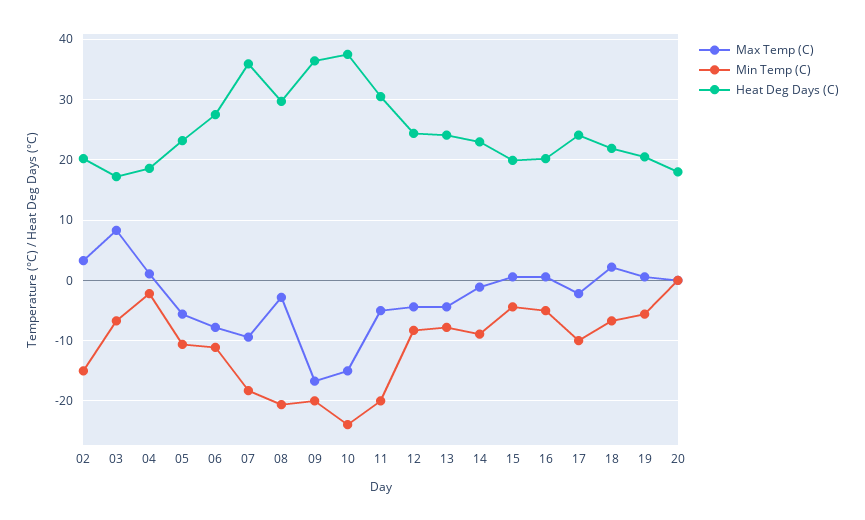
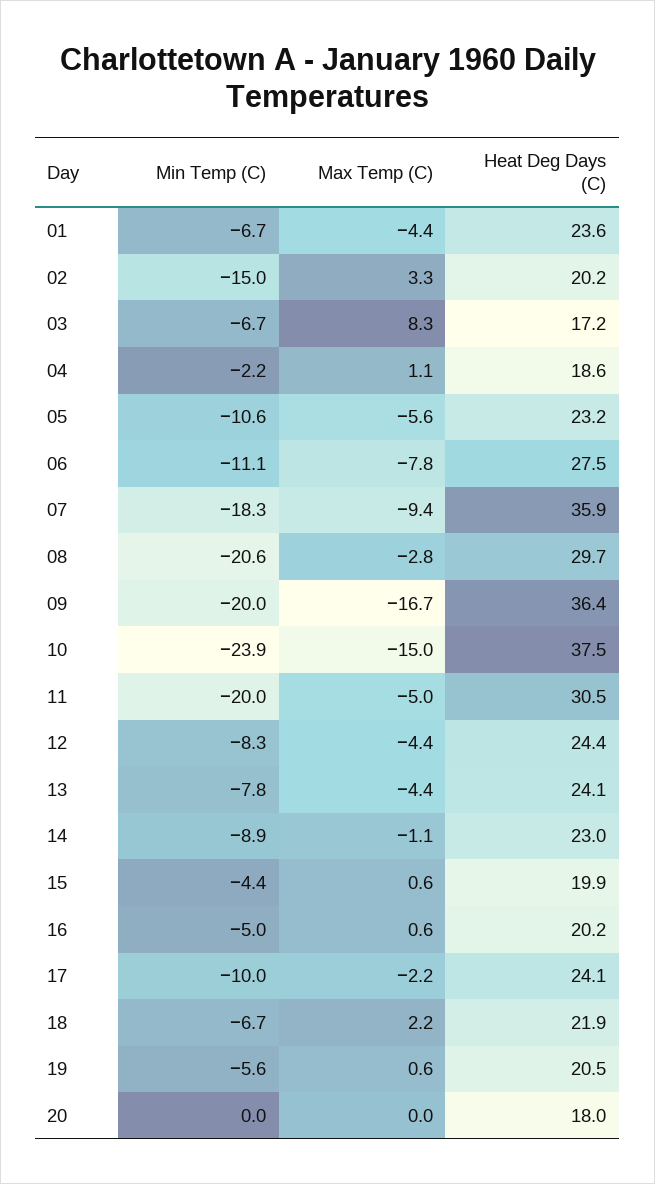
Min Temp (C), 01: none -> -6.7
Max Temp (C), 01: none -> -4.4
Heat Deg Days (C), 01: none -> 23.6

